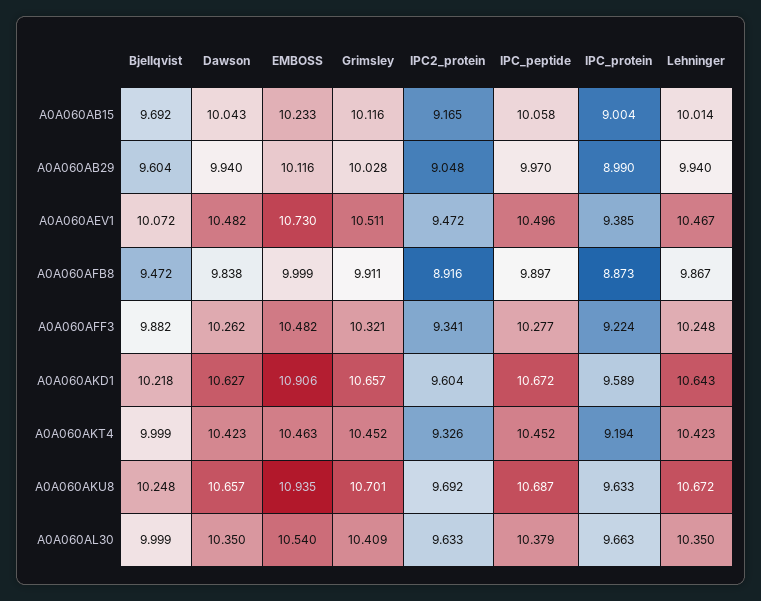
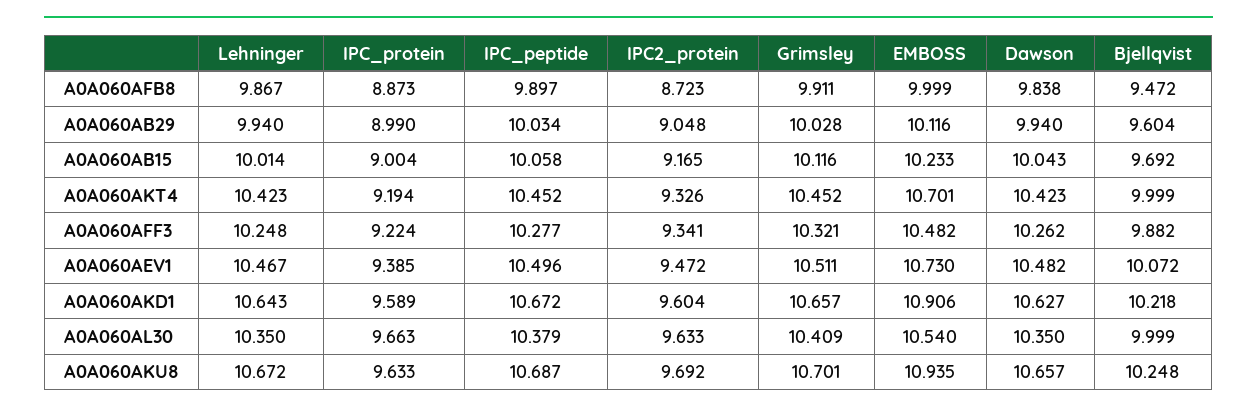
IPC_peptide, A0A060AB29: 9.97 -> 10.034
IPC2_protein, A0A060AFB8: 8.916 -> 8.723
EMBOSS, A0A060AKT4: 10.463 -> 10.701

